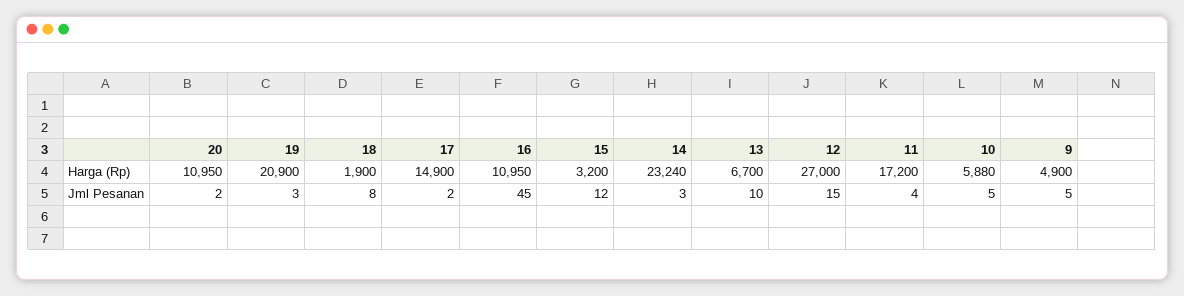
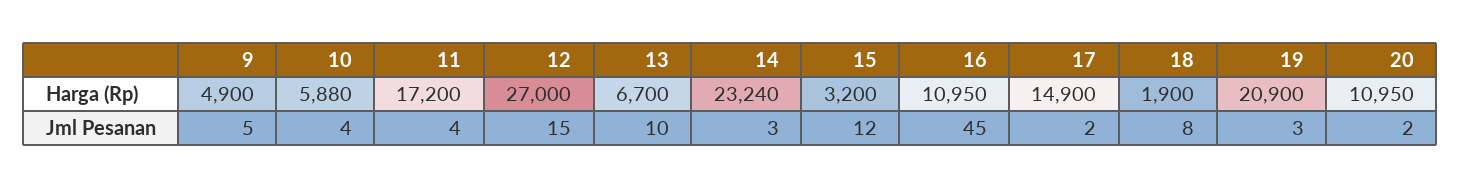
10, Jml Pesanan: 5 -> 4

